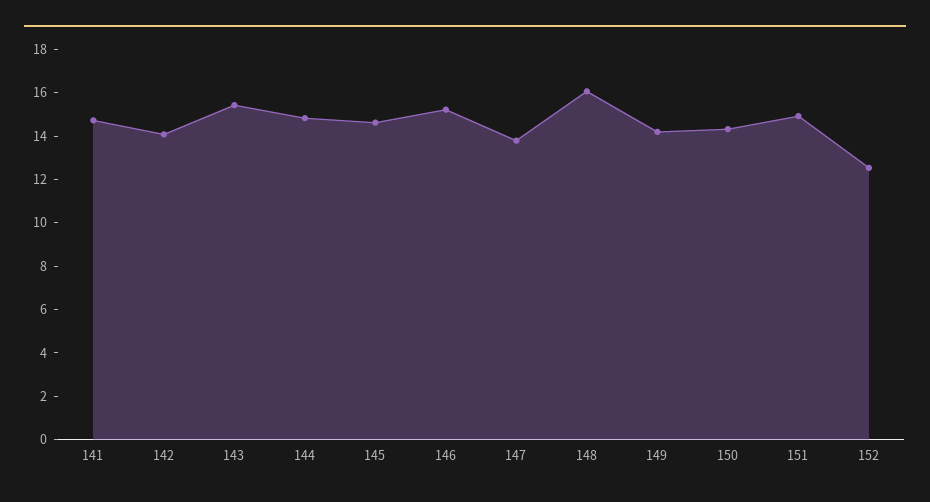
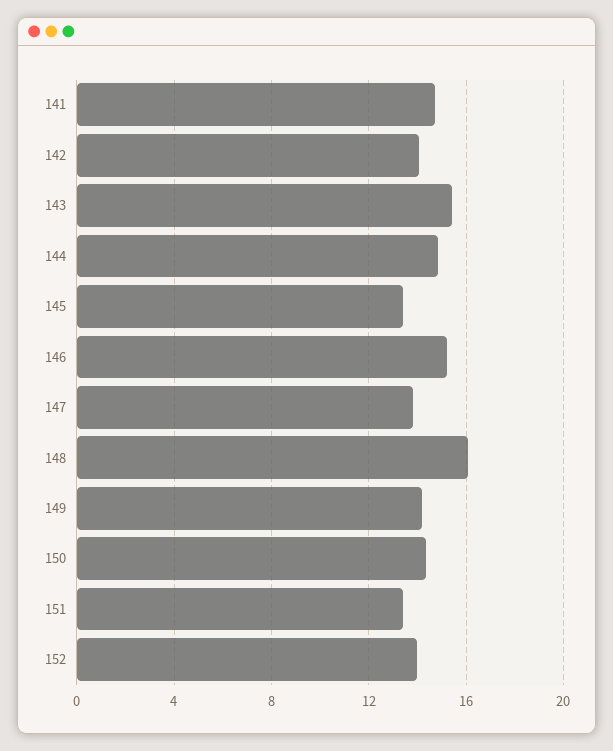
145: 14.5 -> 13.5
151: 15 -> 13.5
152: 12.5 -> 14

